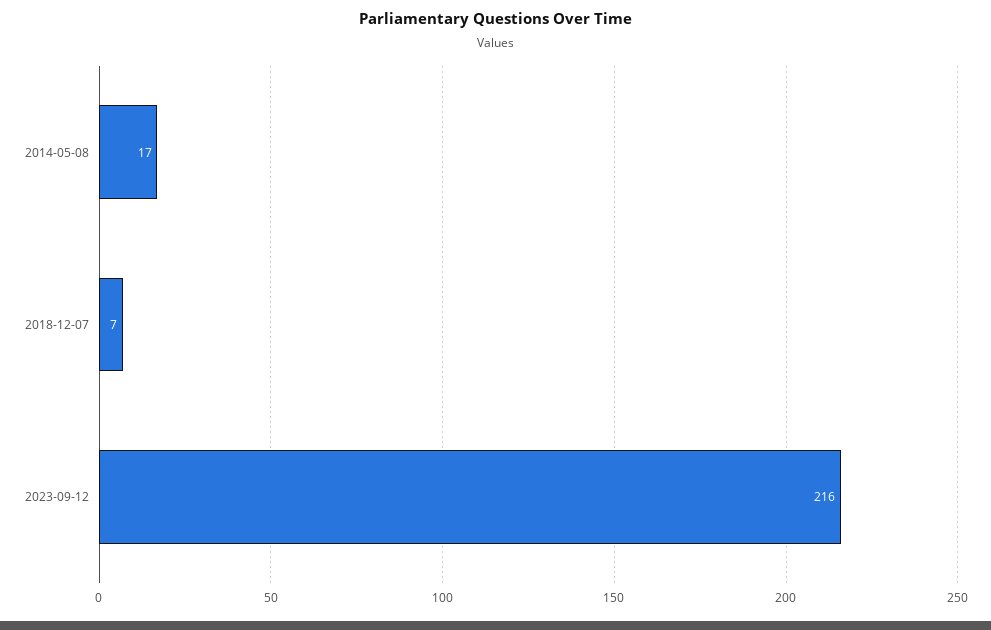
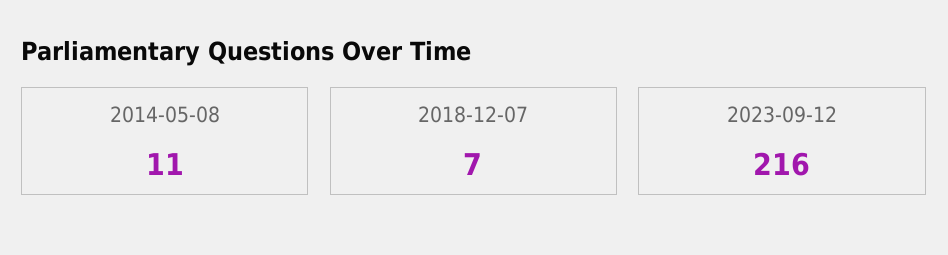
2014-05-08: 17 -> 11

